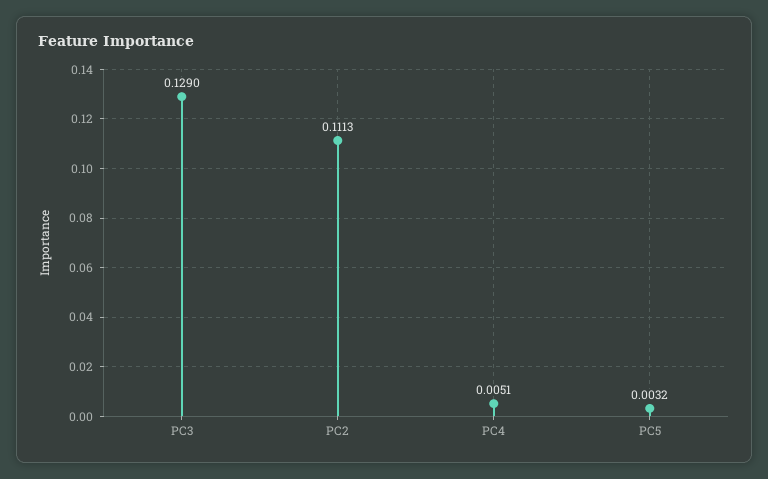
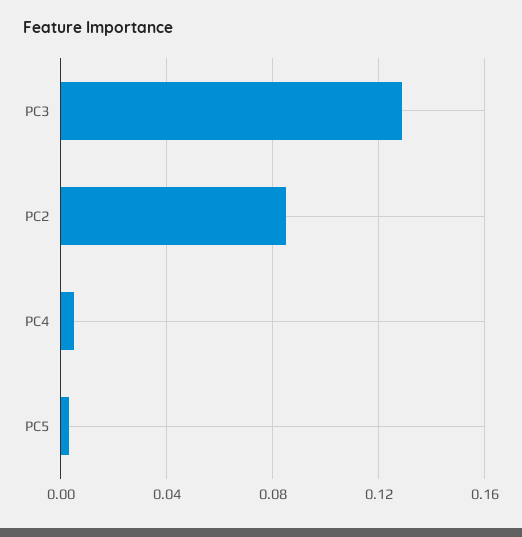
PC2: 0.1113 -> 0.085

